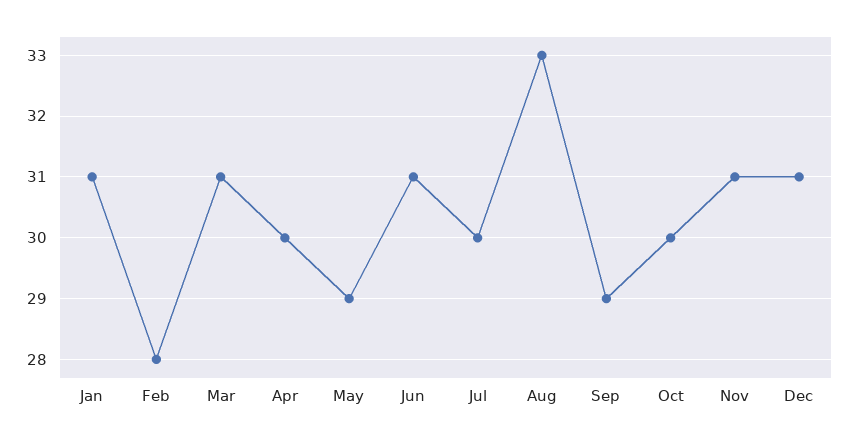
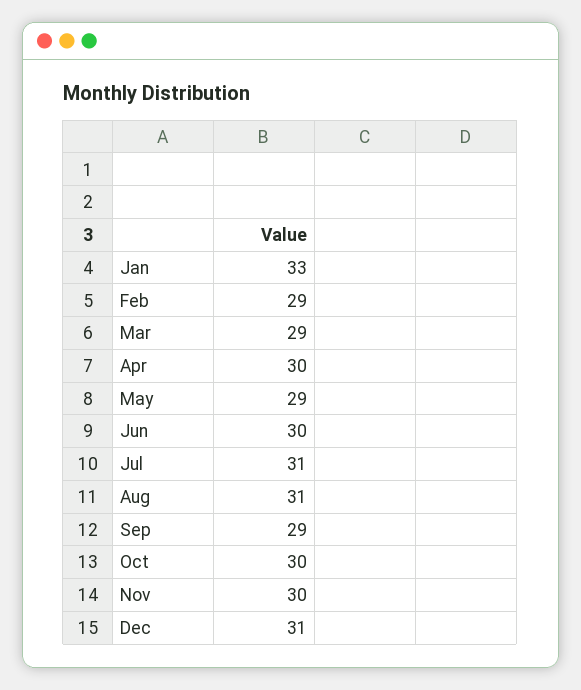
Jan: 31 -> 33
Feb: 28 -> 29
Mar: 31 -> 29
Jun: 31 -> 30
Jul: 30 -> 31
Aug: 33 -> 31
Nov: 31 -> 30

